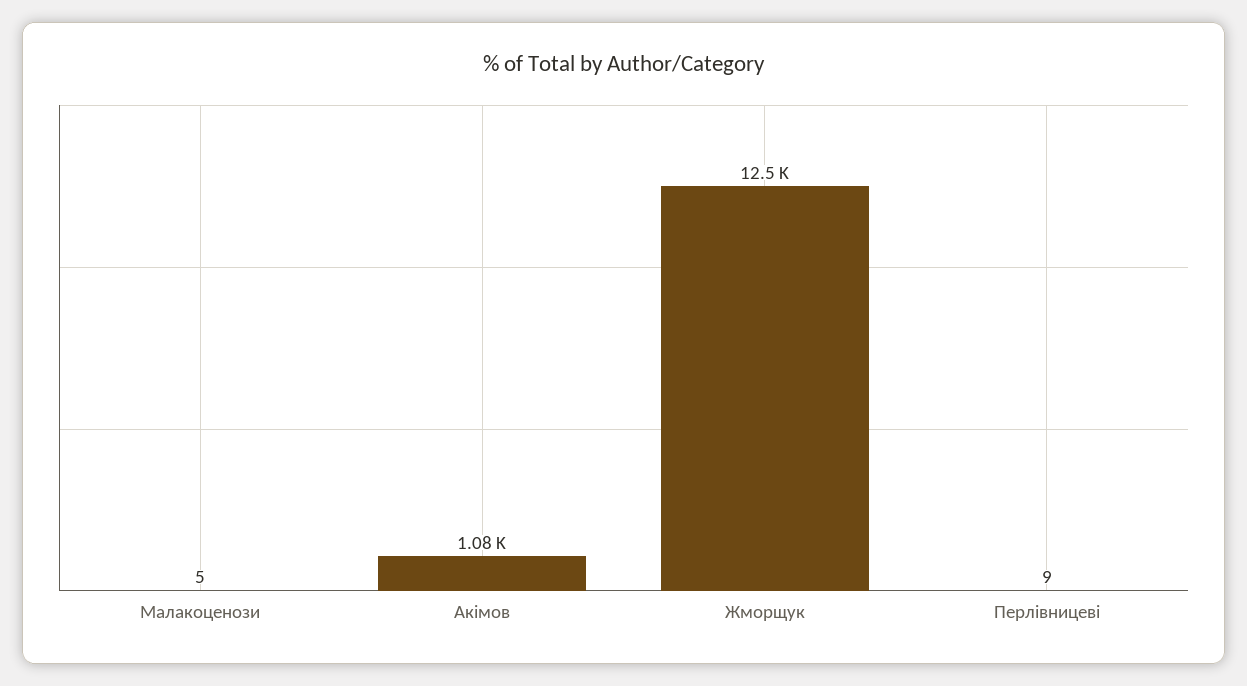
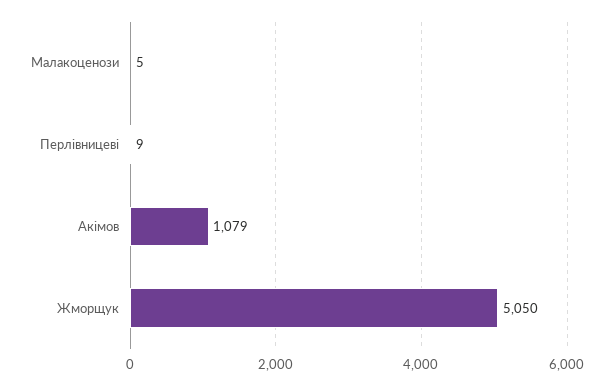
Жморщук: 12500 -> 5050

